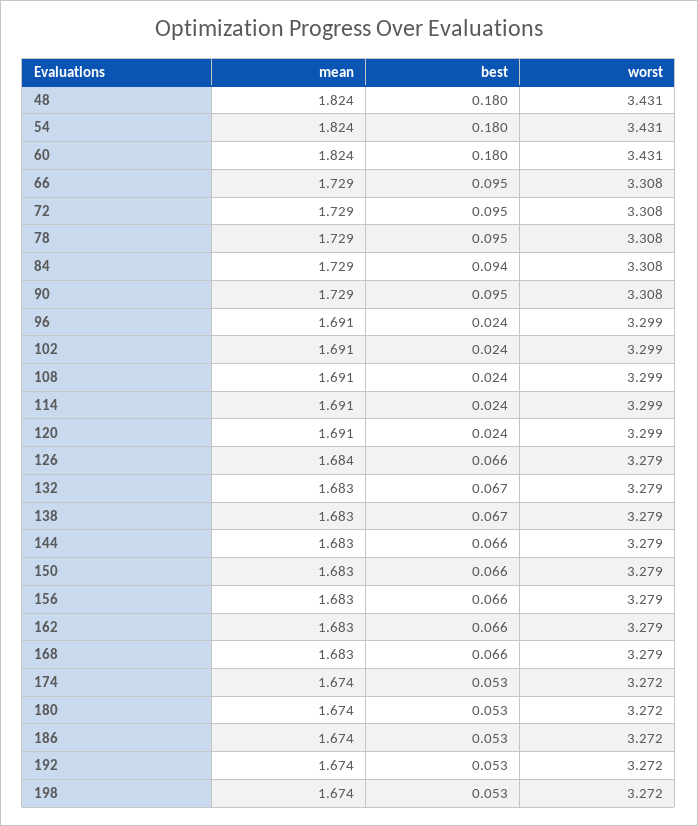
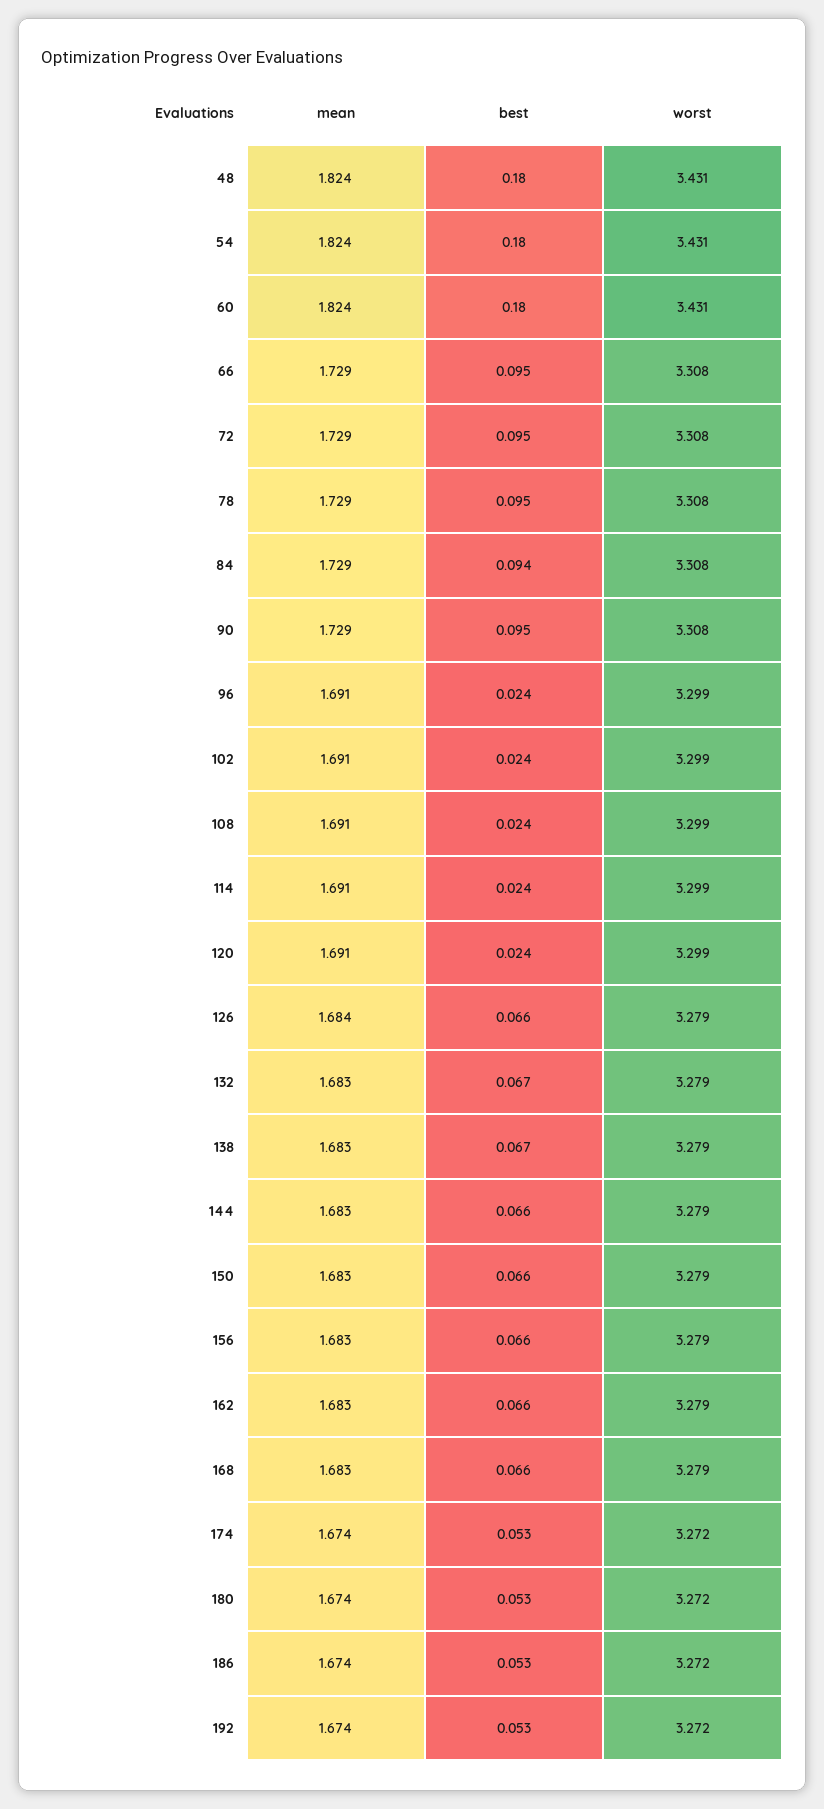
mean, 198: 1.674 -> none
best, 198: 0.053 -> none
worst, 198: 3.272 -> none

